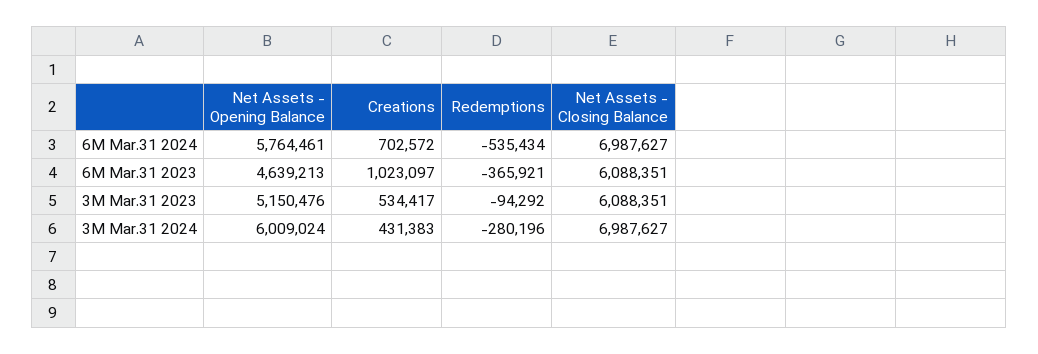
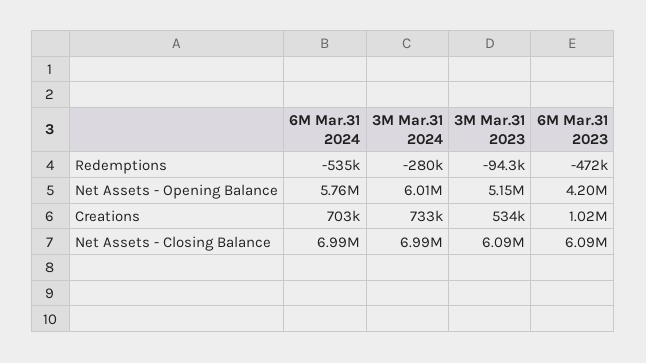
Net Assets - Opening Balance, 6M Mar.31 2023: 4639213 -> 4200000
Redemptions, 6M Mar.31 2023: -365921 -> -472000
Creations, 3M Mar.31 2024: 431383 -> 733000

